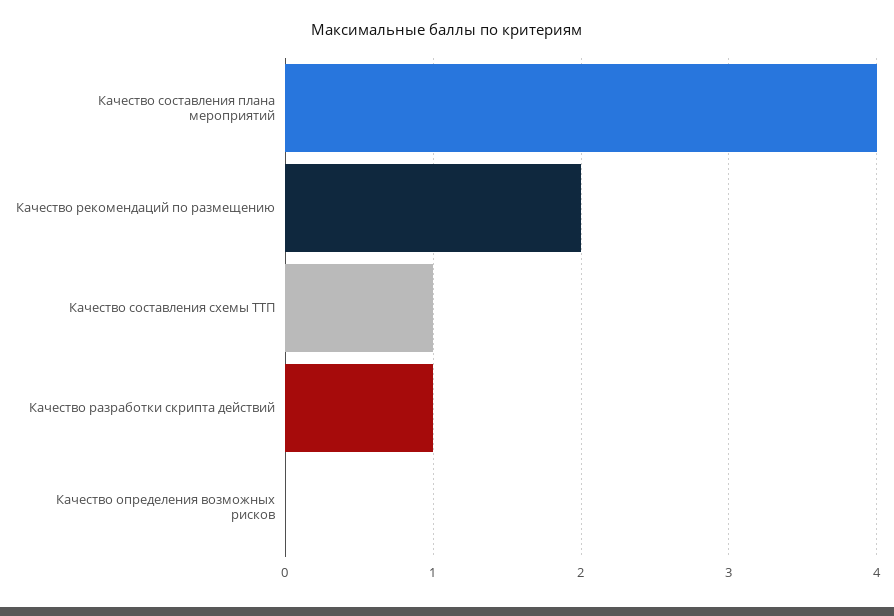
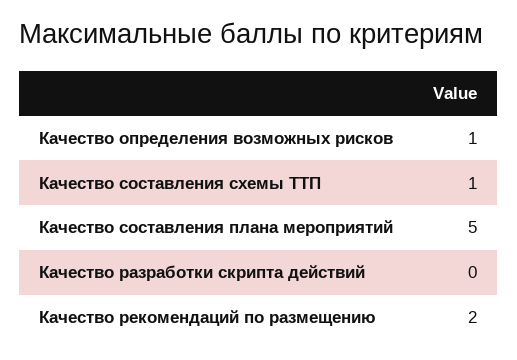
Качество составления плана мероприятий: 4 -> 5
Качество разработки скрипта действий: 1 -> 0
Качество определения возможных рисков: 0 -> 1

